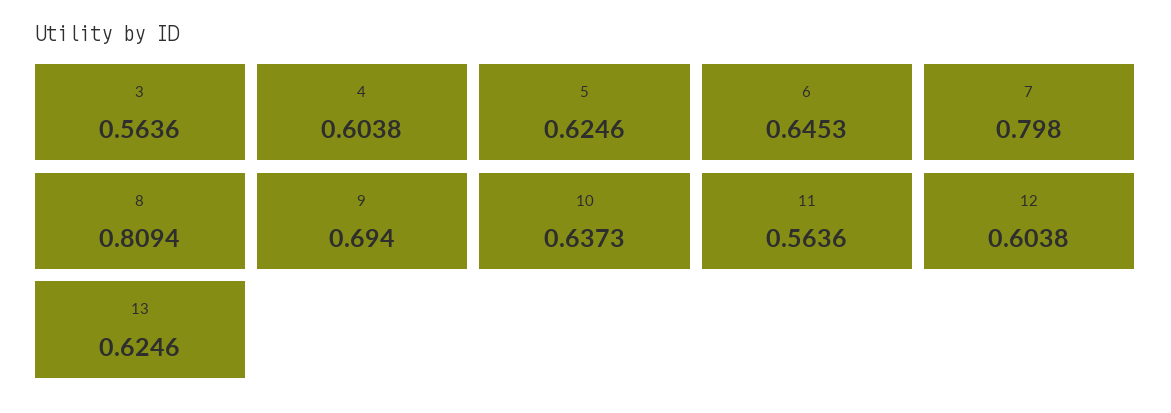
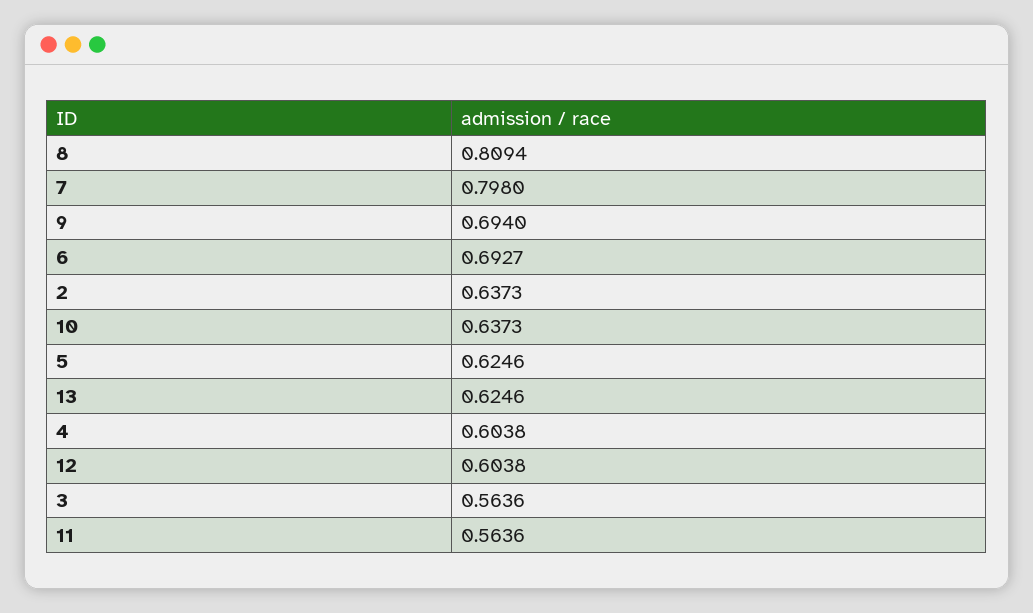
6: 0.6453 -> 0.6927
2: none -> 0.6373

